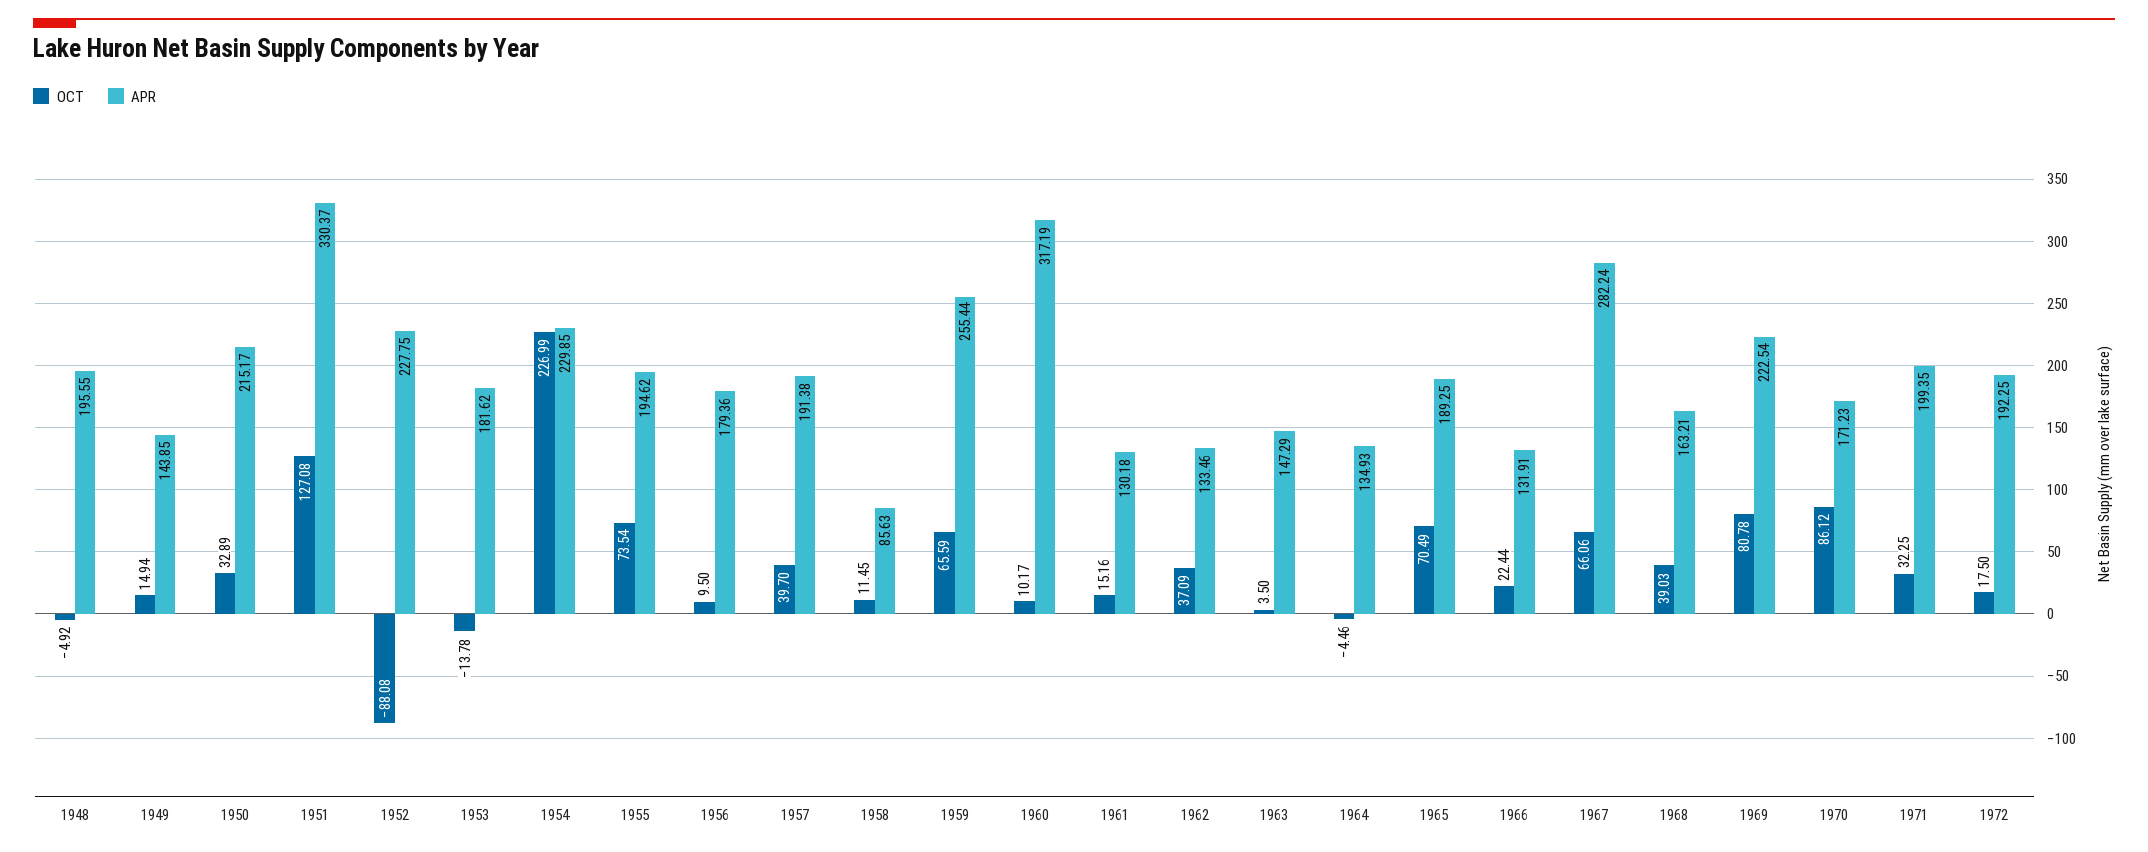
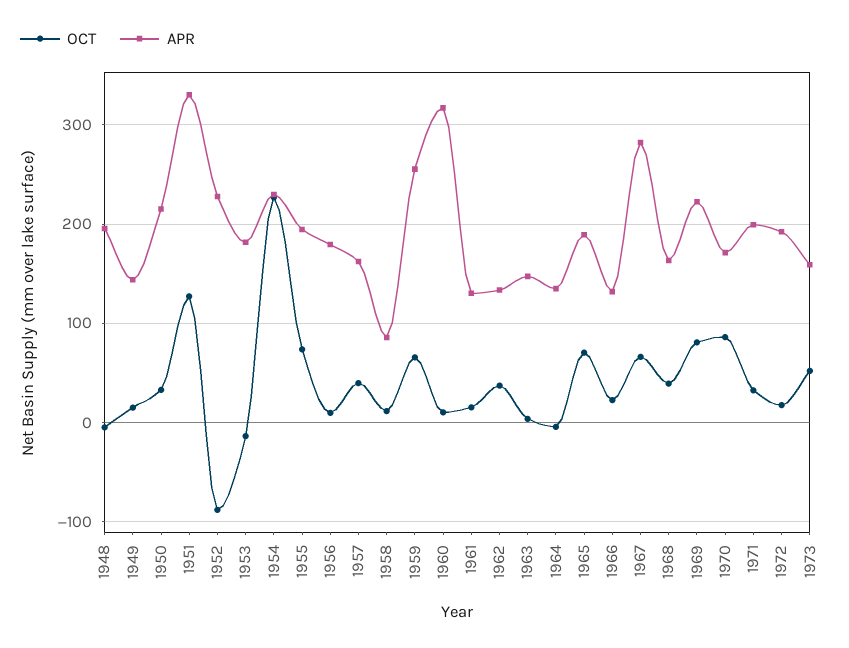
APR, 1957: 191.38 -> 160
OCT, 1973: none -> 50
APR, 1973: none -> 160

